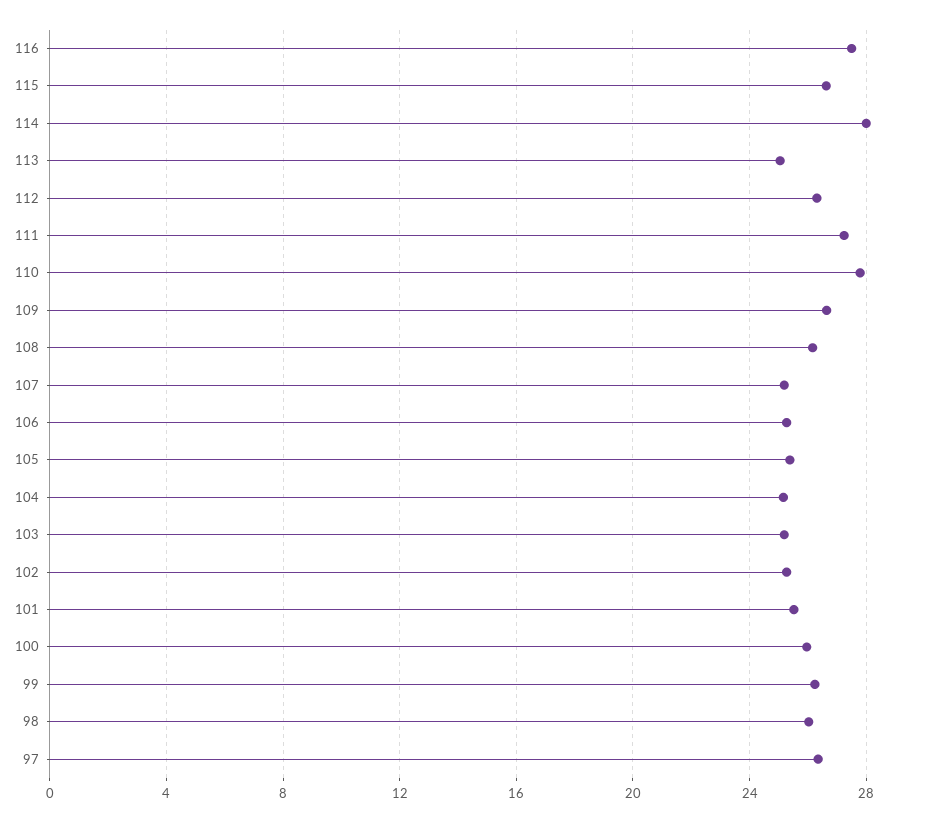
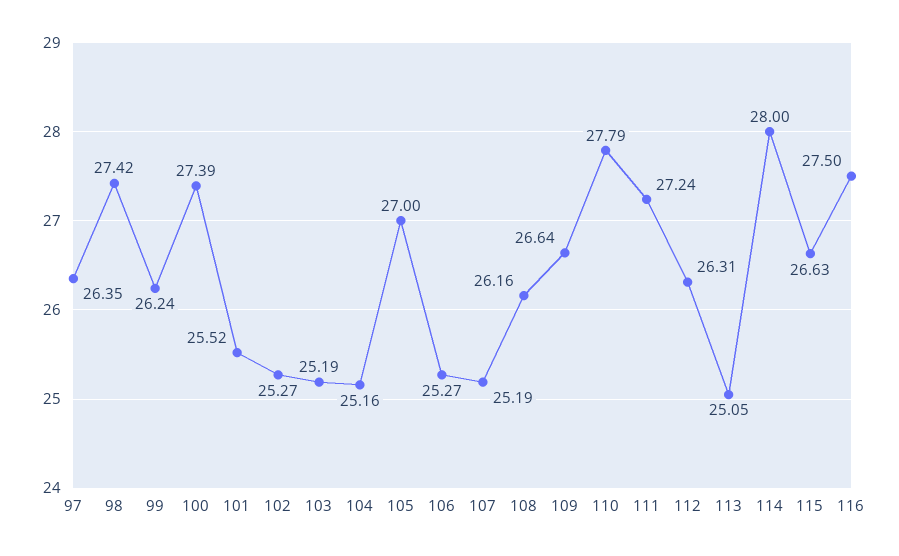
105: 25.5 -> 27
100: 26 -> 27.39
98: 26 -> 27.42

